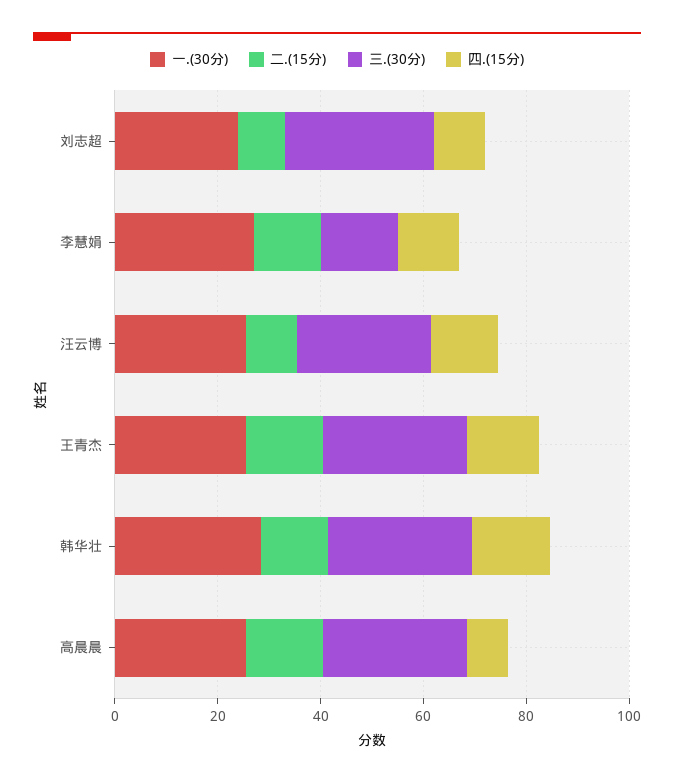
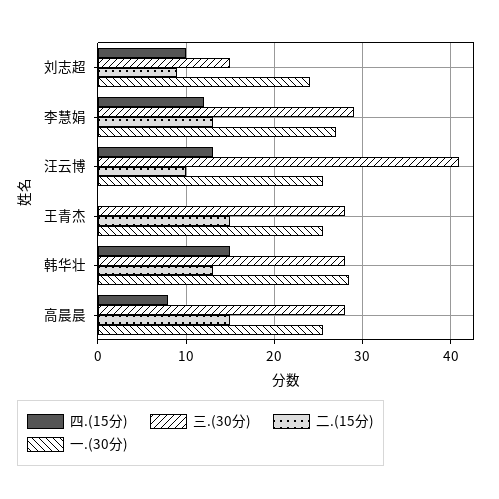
三.(30分), 刘志超: 30 -> 15
三.(30分), 李慧娟: 15 -> 29
三.(30分), 汪云博: 25 -> 41
四.(15分), 王青杰: 15 -> 0

